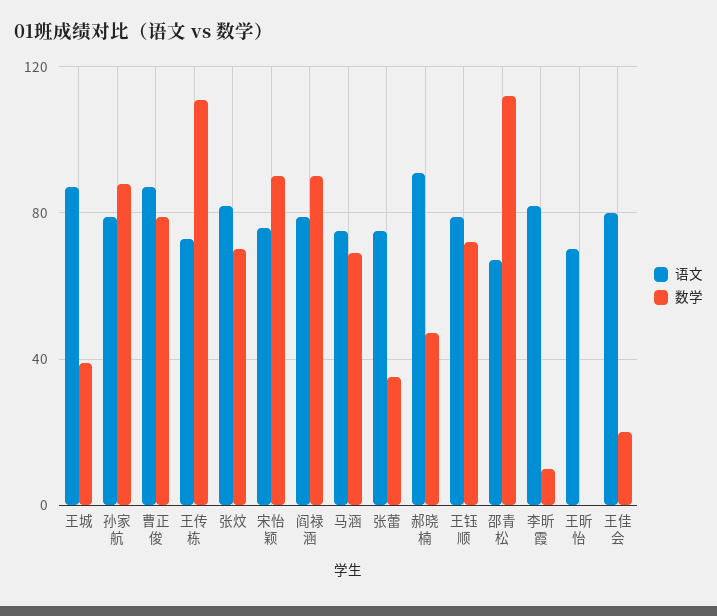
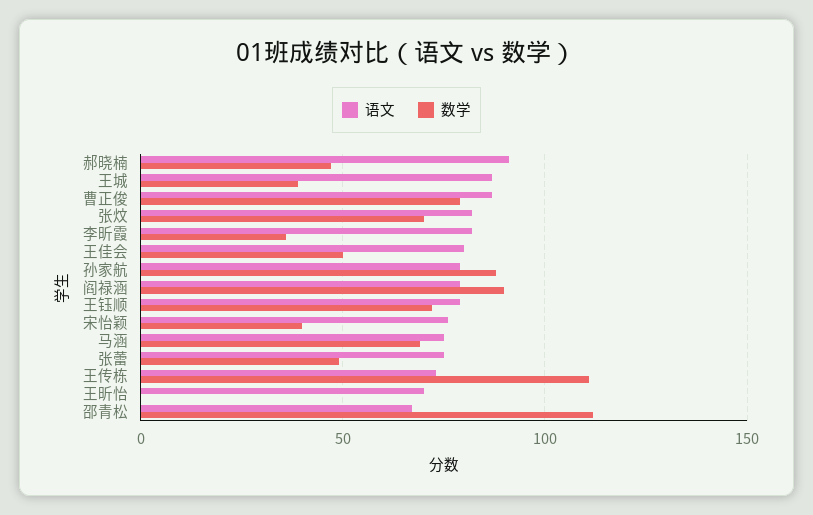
数学, 宋怡颖: 90 -> 40
数学, 张蕾: 35 -> 50
数学, 李昕霞: 10 -> 35
数学, 王佳会: 20 -> 50

